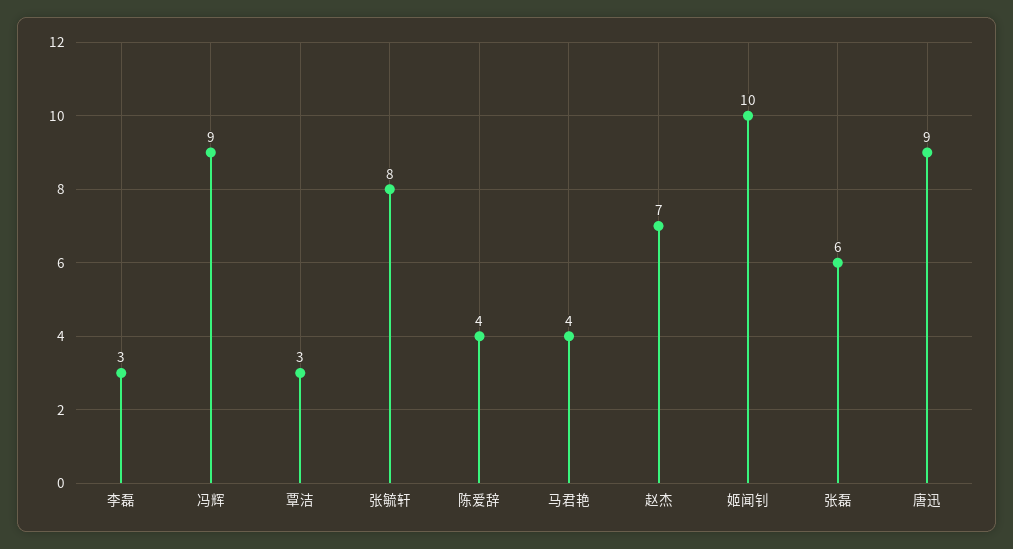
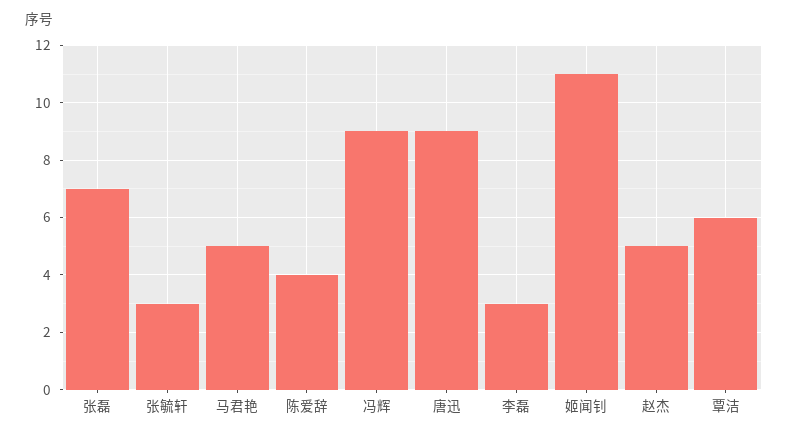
覃洁: 3 -> 6
张毓轩: 8 -> 3
马君艳: 4 -> 5
赵杰: 7 -> 5
姬闻钊: 10 -> 11
张磊: 6 -> 7

